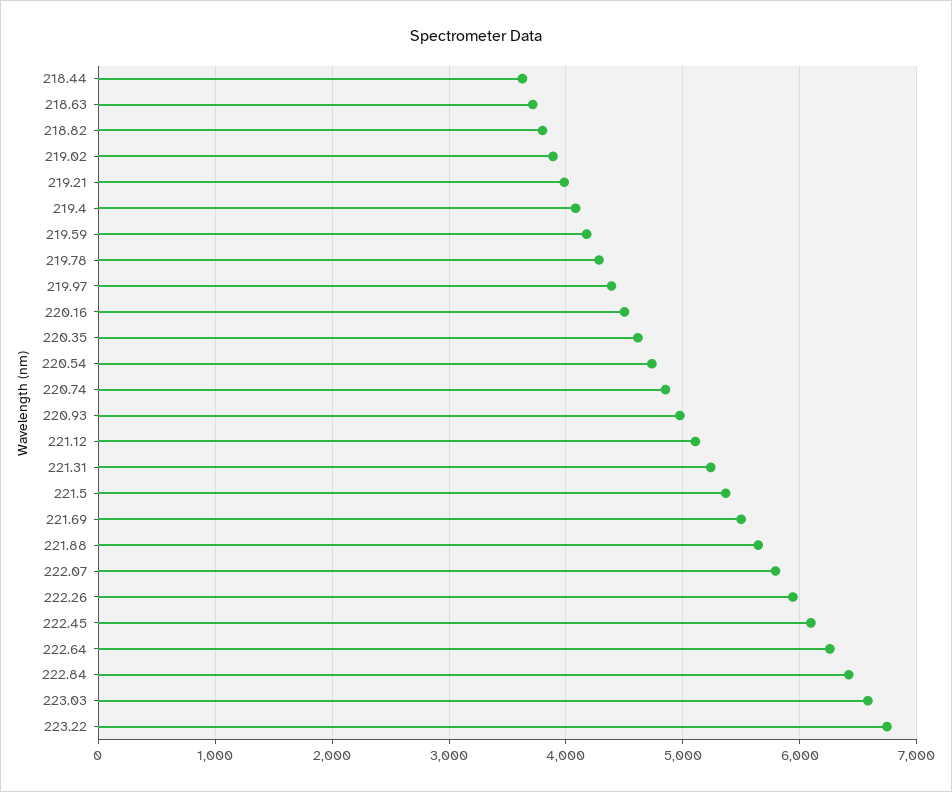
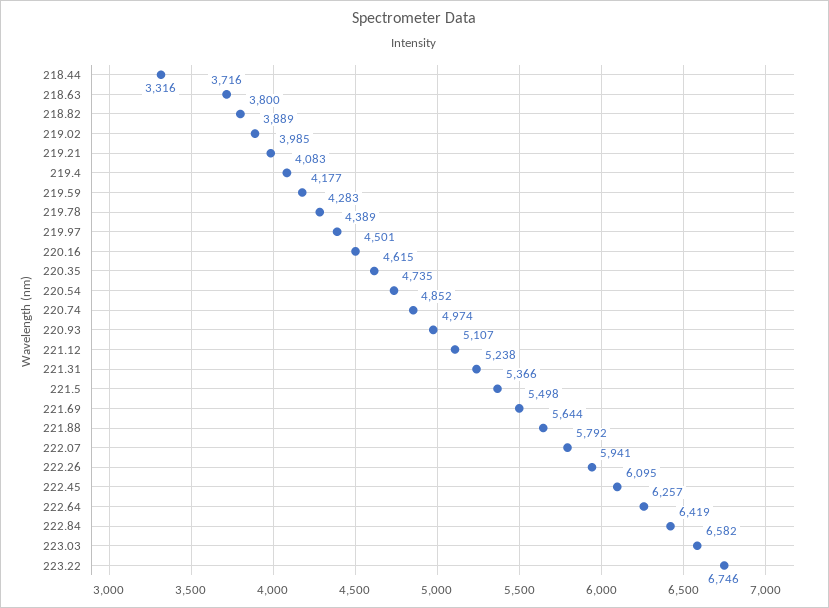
218.44: 3600 -> 3316

